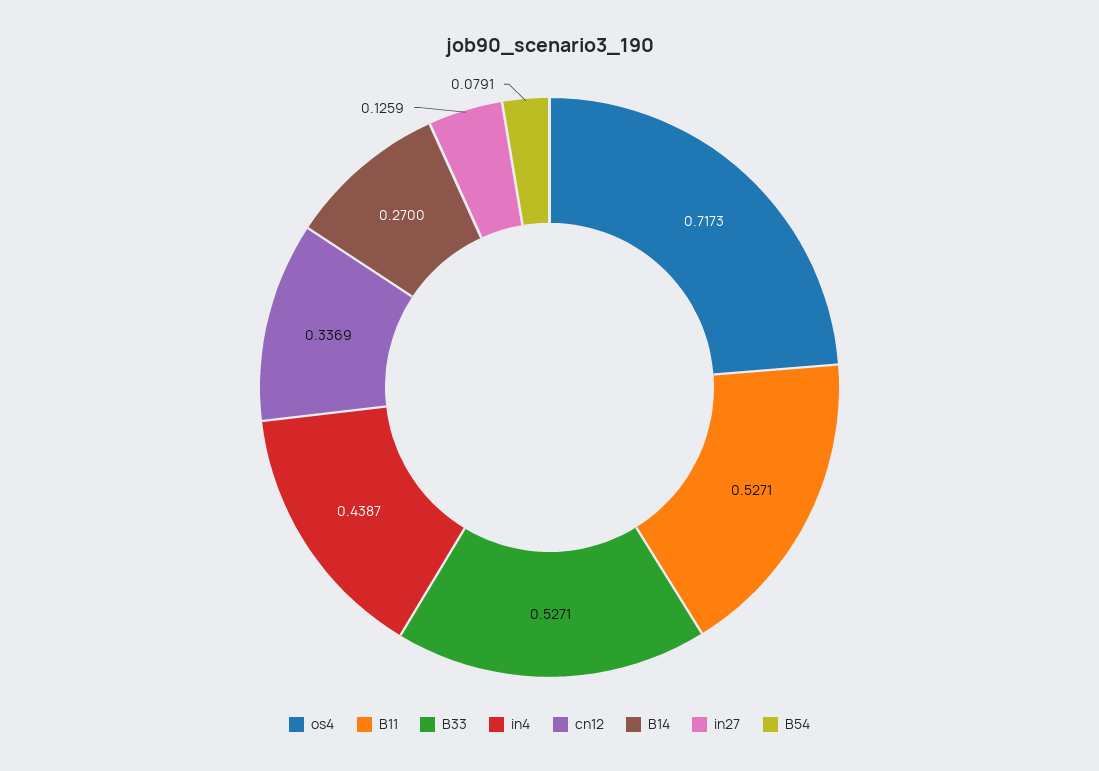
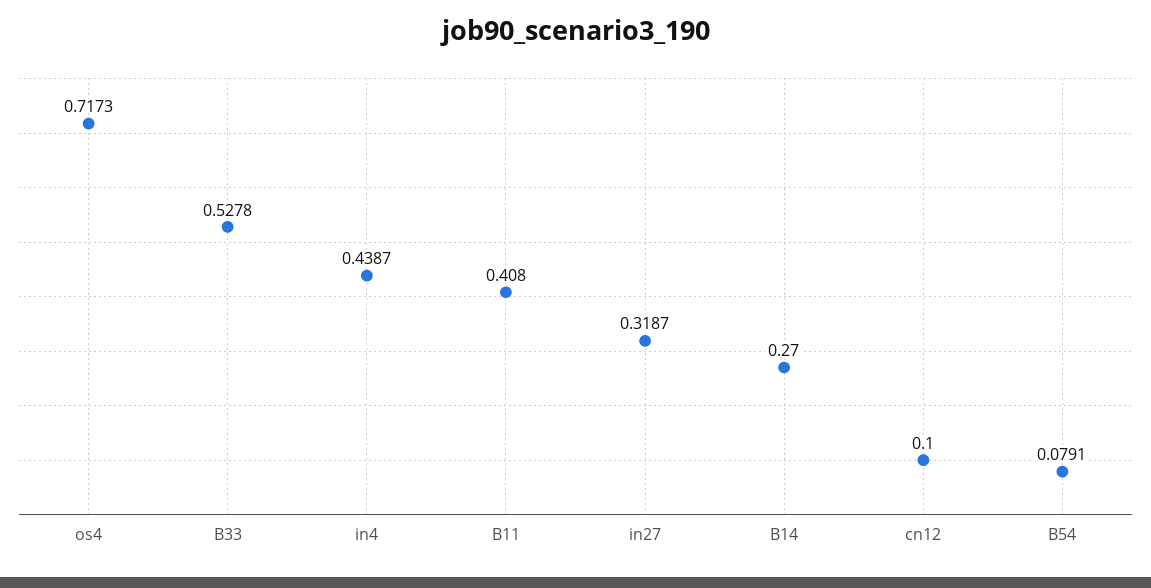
B11: 0.5271 -> 0.408
B33: 0.5271 -> 0.5278
cn12: 0.3369 -> 0.1
in27: 0.1259 -> 0.3187

